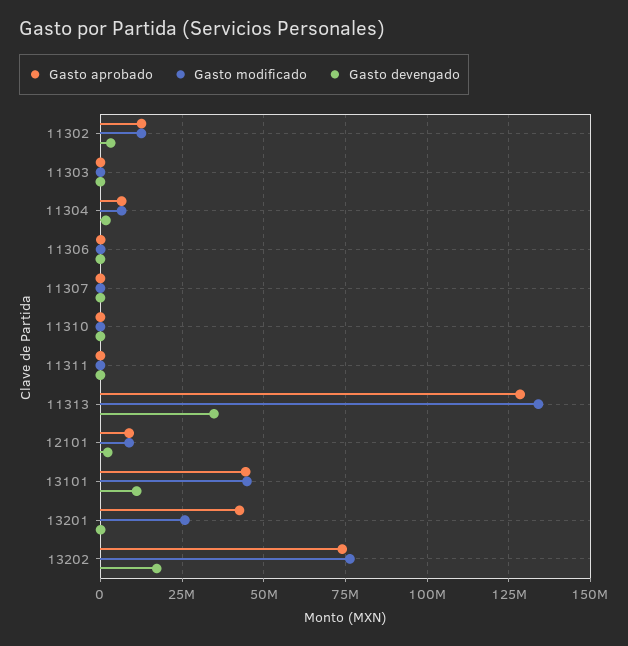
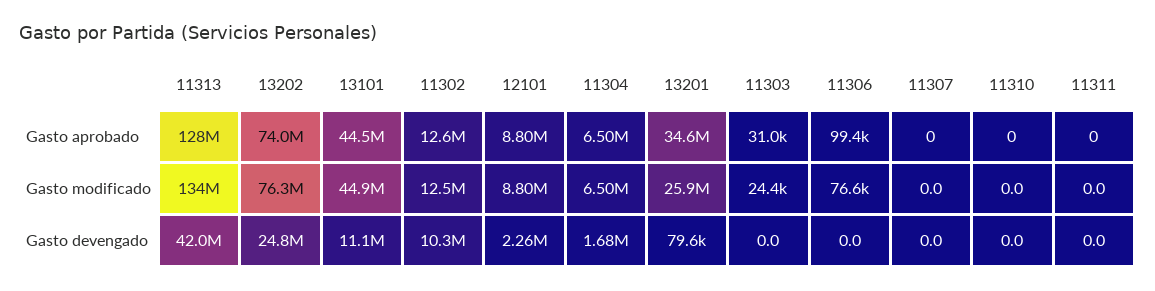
Gasto devengado, 11302: 2500000 -> 10300000
Gasto devengado, 11313: 35000000 -> 42000000
Gasto aprobado, 13201: 42500000 -> 34600000
Gasto devengado, 13202: 17500000 -> 24800000

